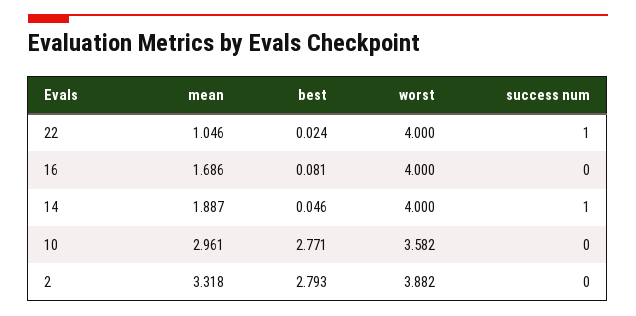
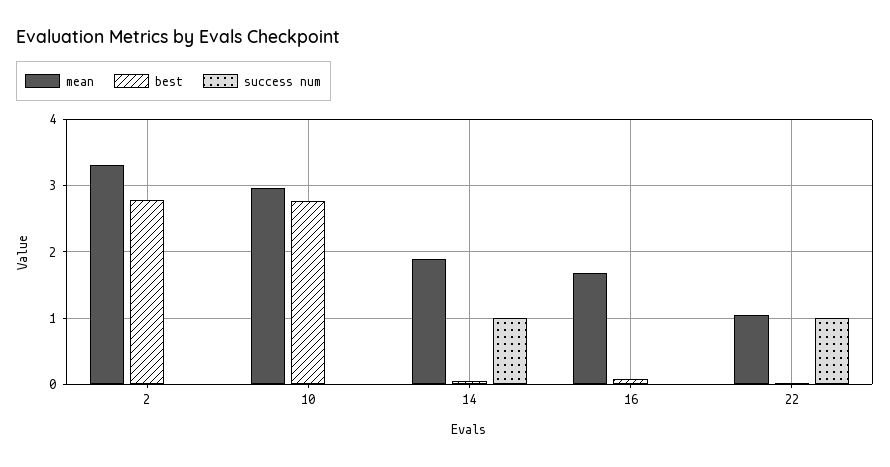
worst, 22: 4 -> none
worst, 16: 4 -> none
worst, 14: 4 -> none
worst, 10: 3.582 -> none
worst, 2: 3.882 -> none

